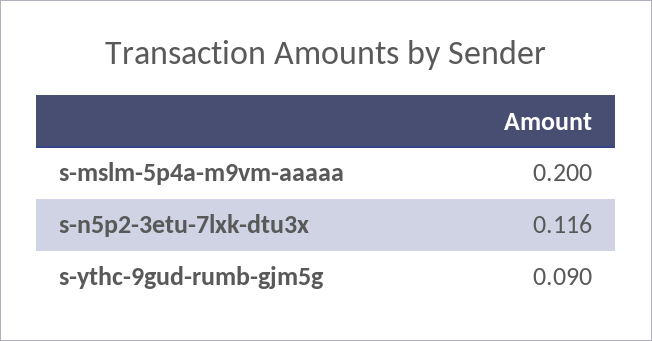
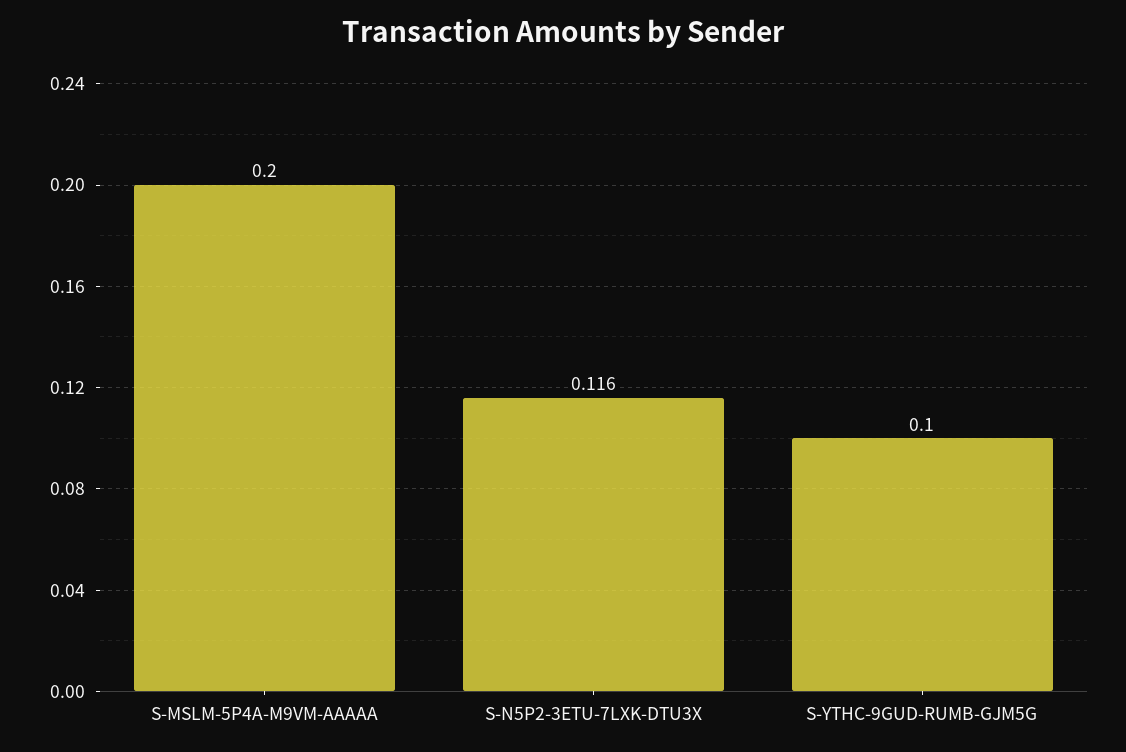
s-ythc-9gud-rumb-gjm5g: 0.09 -> 0.1

